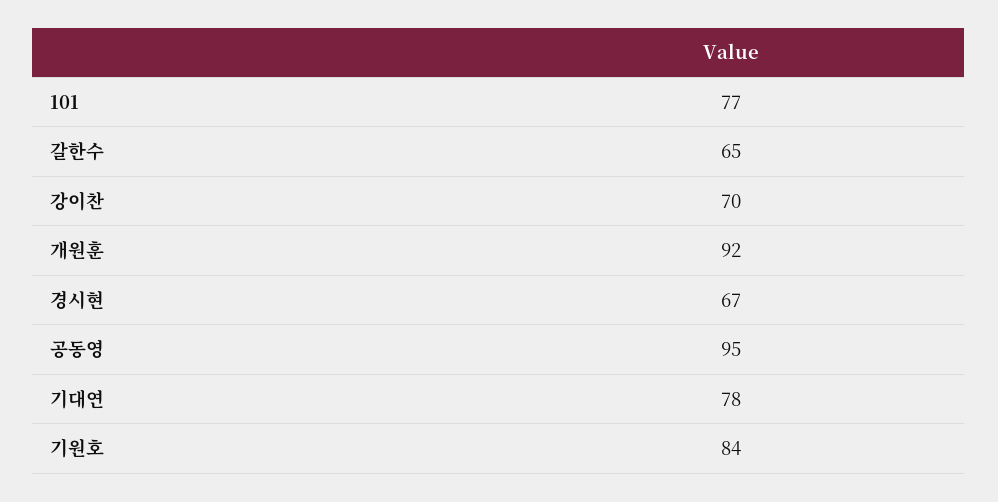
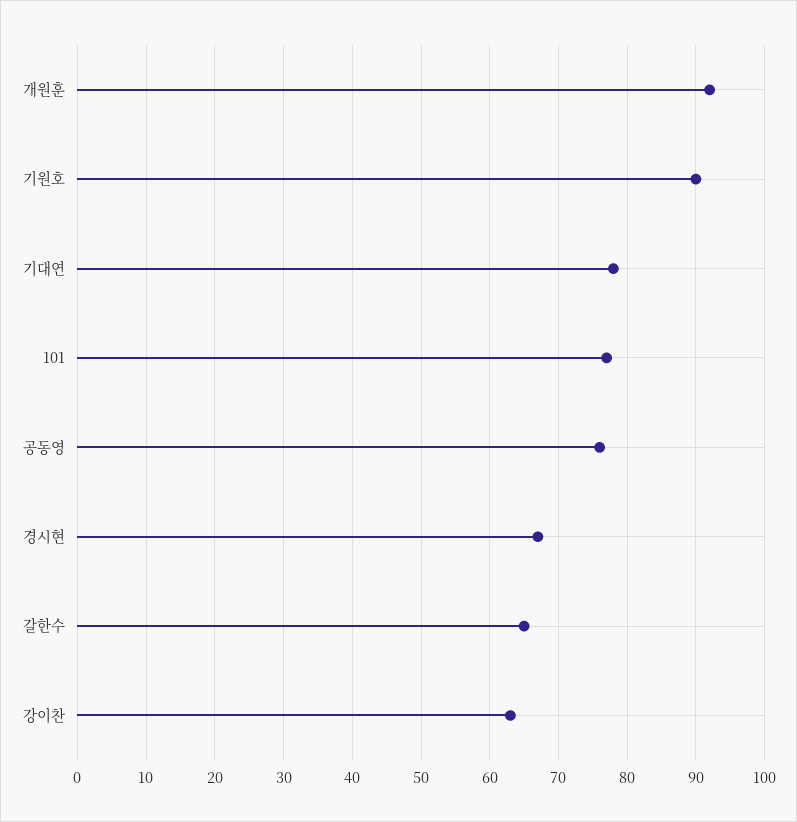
강이찬: 70 -> 63
공동영: 95 -> 76
기원호: 84 -> 90

